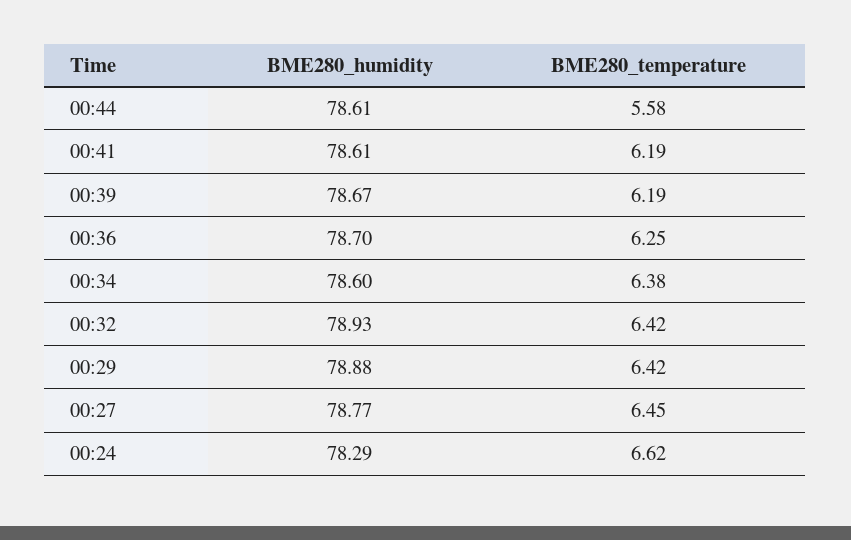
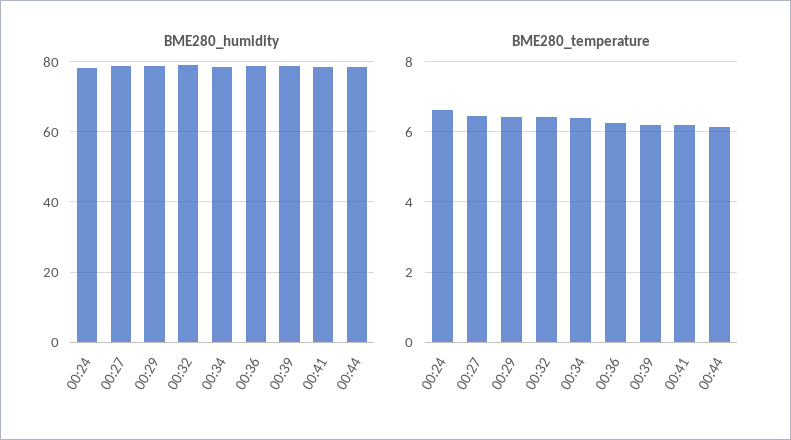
BME280_temperature, 00:44: 5.58 -> 6.2

